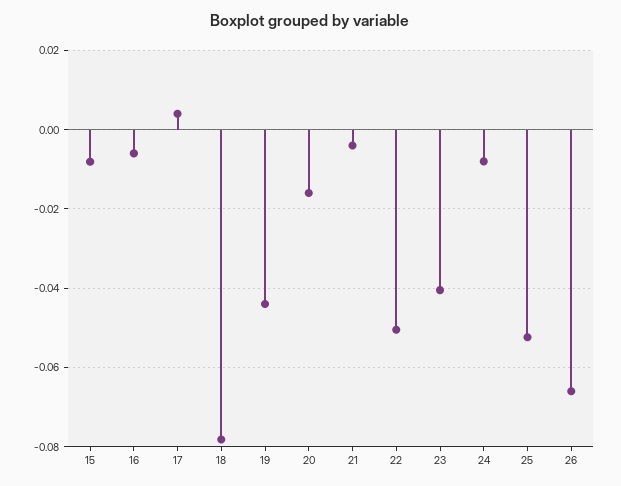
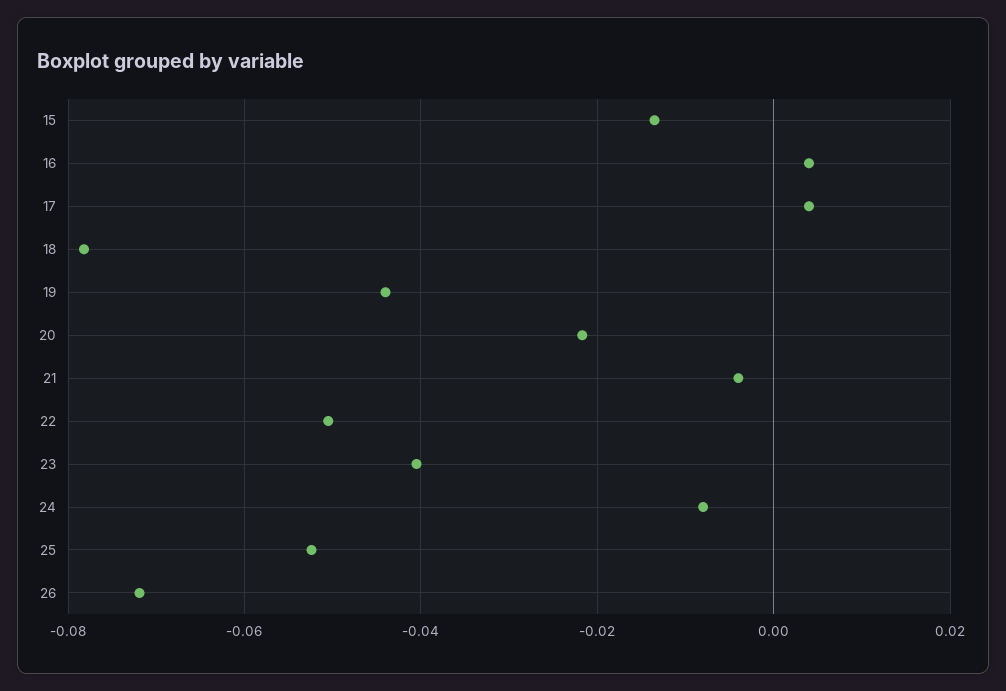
15: -0.008 -> -0.014
16: -0.006 -> 0.004
20: -0.016 -> -0.022
26: -0.066 -> -0.072

